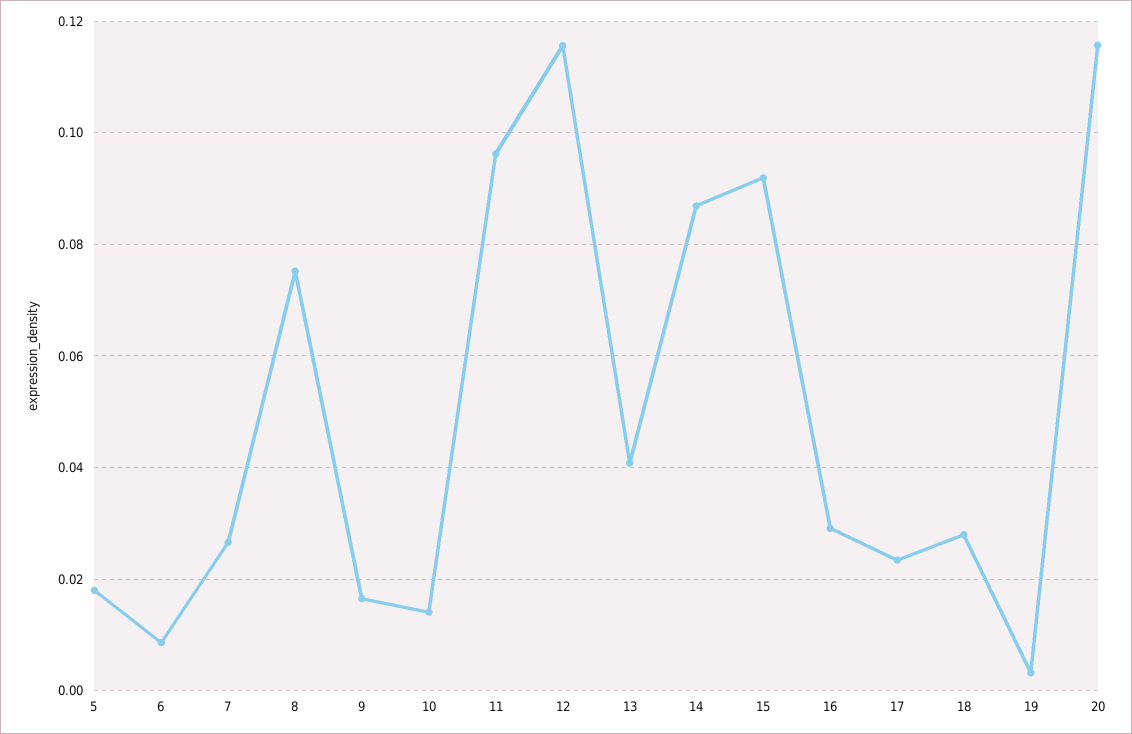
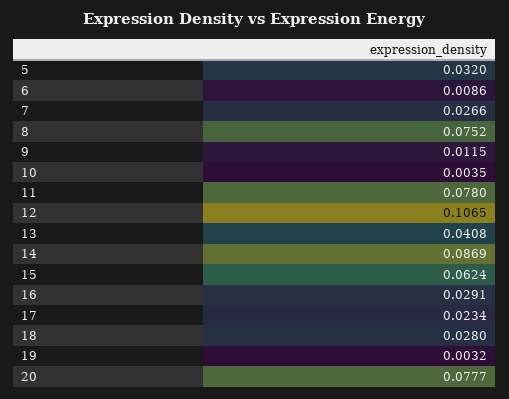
5: 0.018 -> 0.032
9: 0.016 -> 0.0115
10: 0.014 -> 0.0035
11: 0.096 -> 0.078
12: 0.116 -> 0.1065
15: 0.092 -> 0.0624
20: 0.116 -> 0.0777

